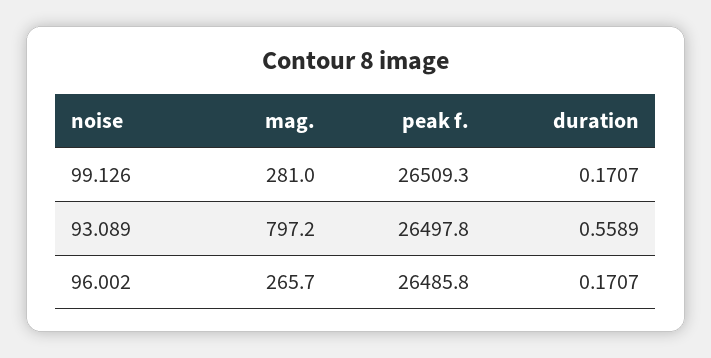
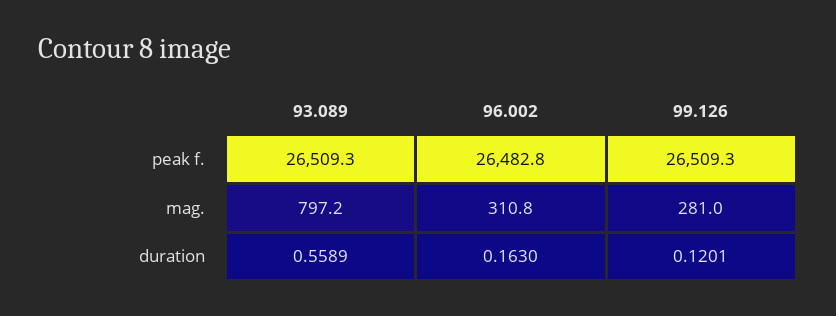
duration, 99.126: 0.1707 -> 0.1201
peak f., 93.089: 26497.8 -> 26509.3
mag., 96.002: 265.7 -> 310.8
peak f., 96.002: 26485.8 -> 26482.8
duration, 96.002: 0.1707 -> 0.163

